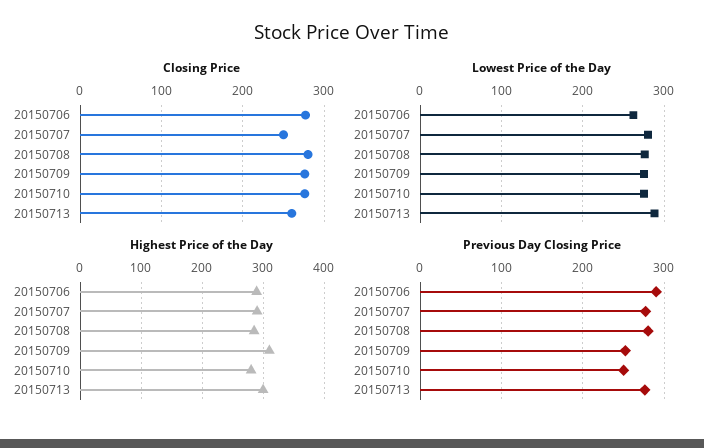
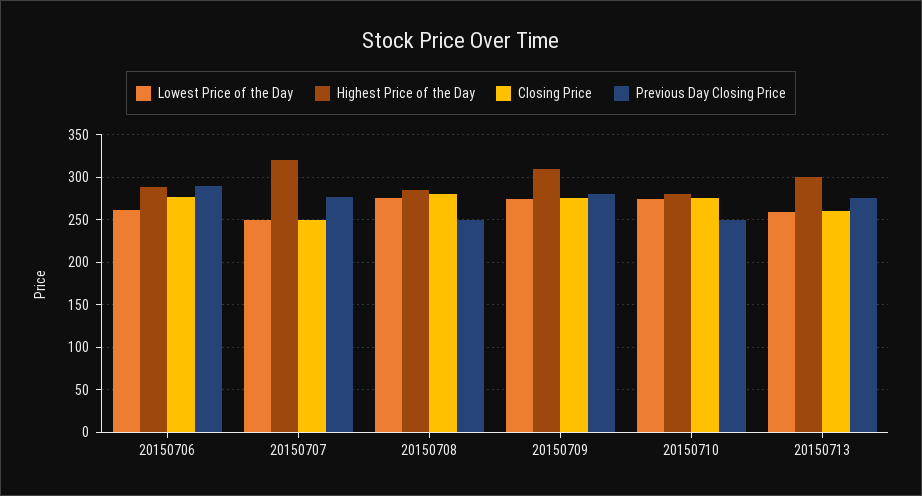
Lowest Price of the Day, 20150707: 280 -> 250
Lowest Price of the Day, 20150713: 290 -> 260
Highest Price of the Day, 20150707: 290 -> 320
Previous Day Closing Price, 20150708: 280 -> 250
Previous Day Closing Price, 20150709: 250 -> 280

